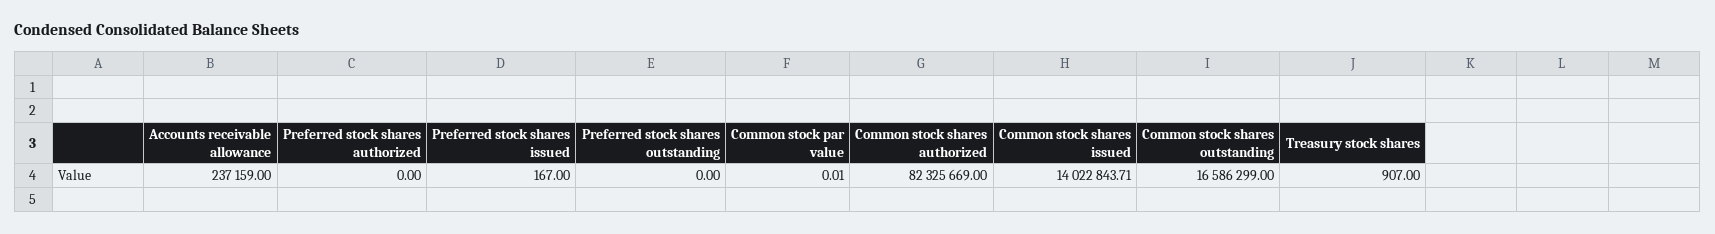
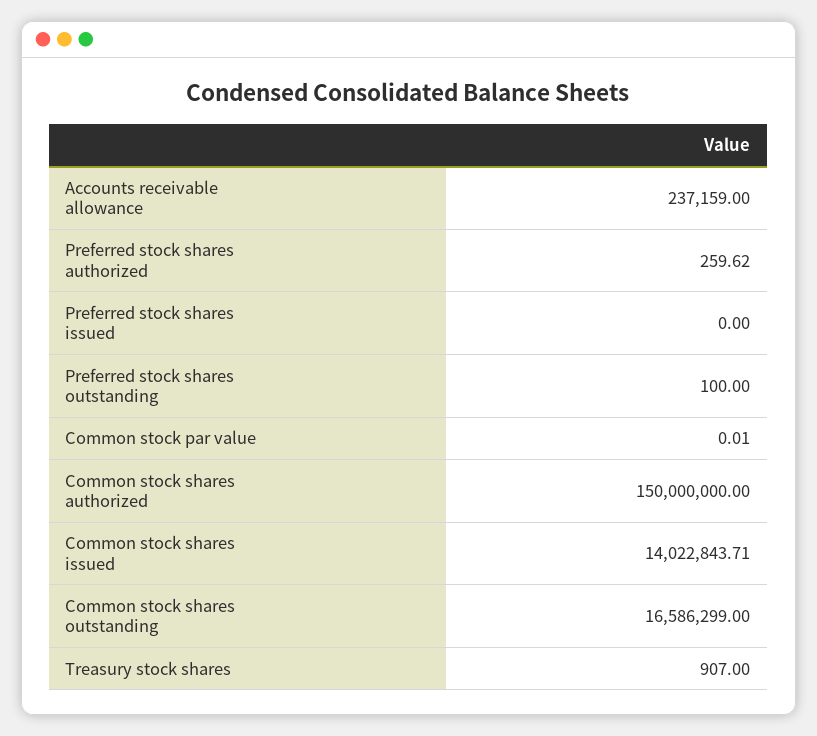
Preferred stock shares authorized: 0 -> 259.62
Preferred stock shares issued: 167 -> 0
Preferred stock shares outstanding: 0 -> 100
Common stock shares authorized: 82325669 -> 150000000

